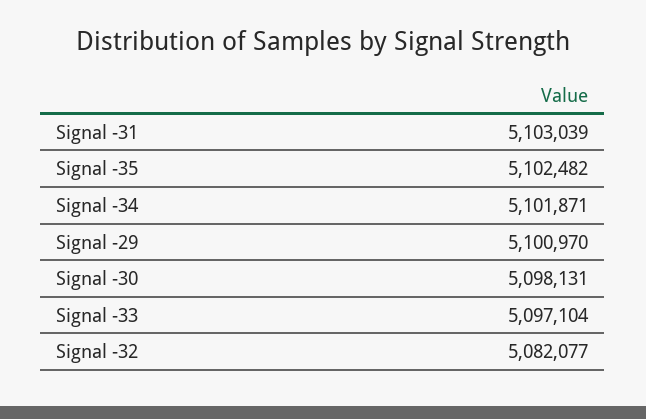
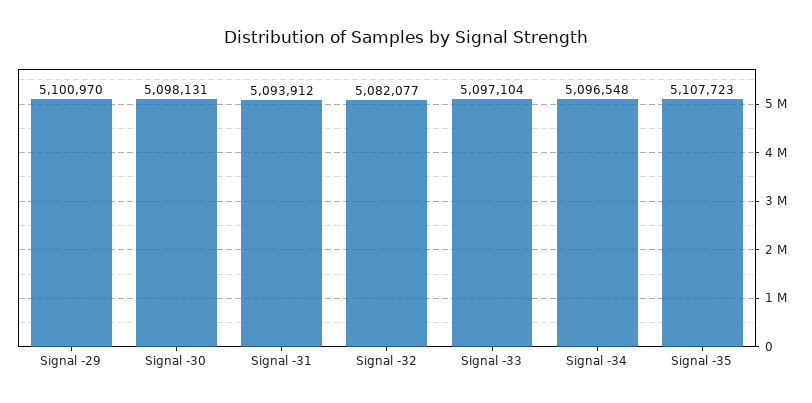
Signal -31: 5103039 -> 5093912
Signal -35: 5102482 -> 5107723
Signal -34: 5101871 -> 5096548

